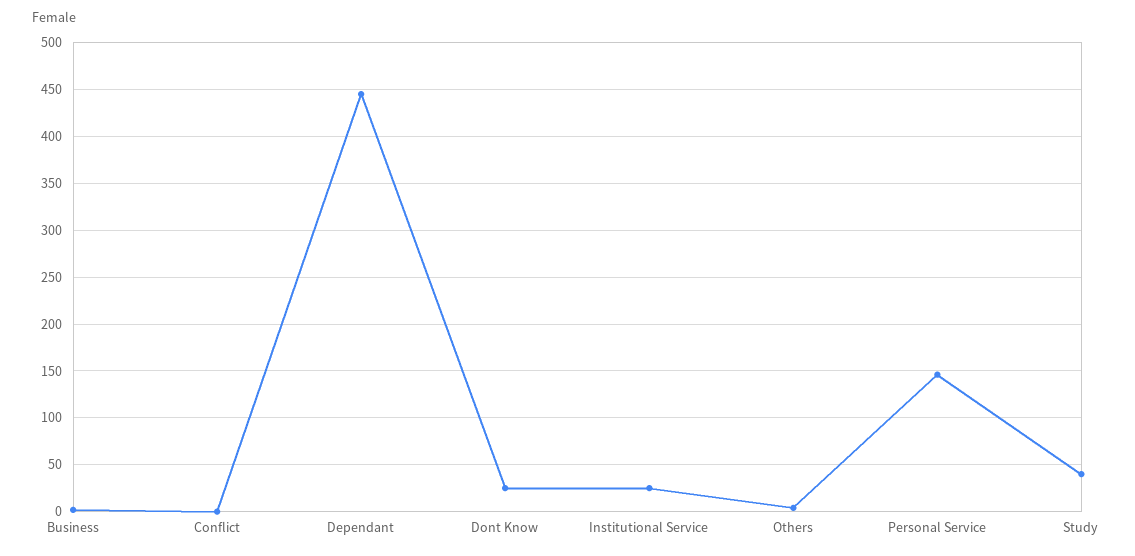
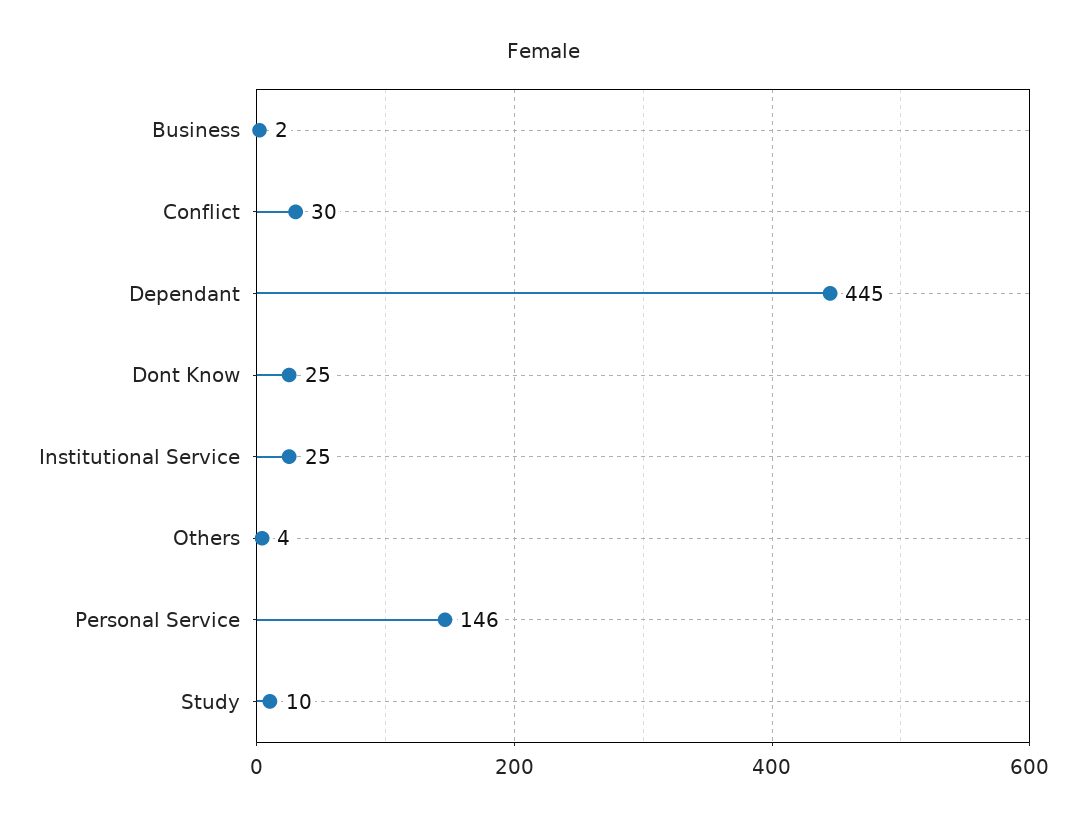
Conflict: 0 -> 30
Study: 40 -> 10

